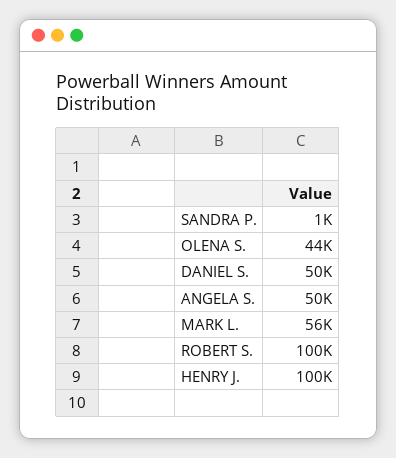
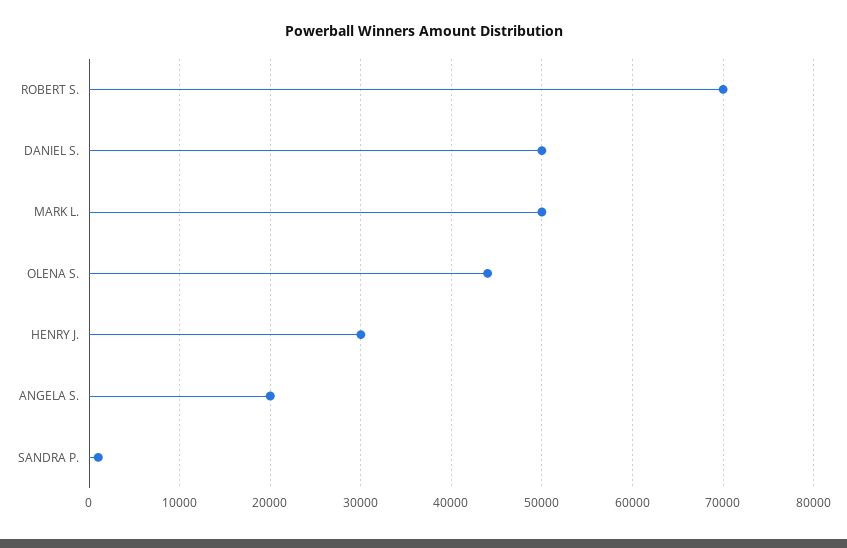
ANGELA S.: 50000 -> 20000
MARK L.: 56000 -> 50000
ROBERT S.: 100000 -> 70000
HENRY J.: 100000 -> 30000

